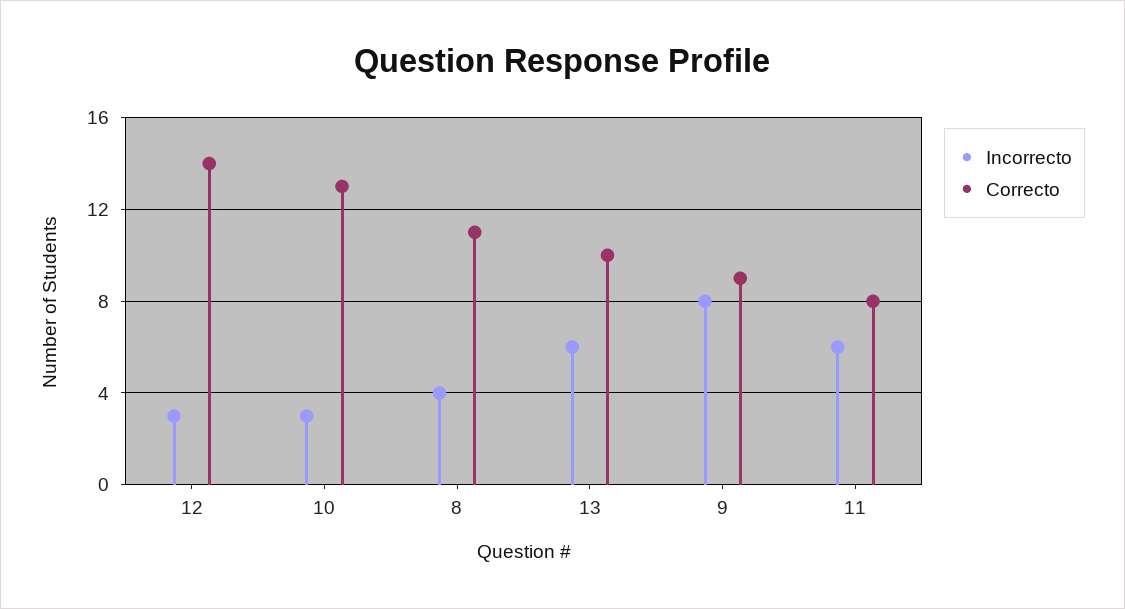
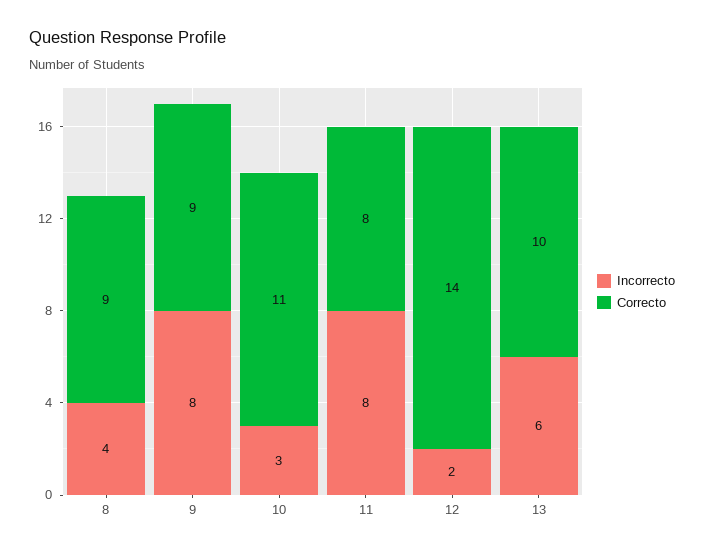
Incorrecto, 12: 3 -> 2
Correcto, 10: 13 -> 11
Correcto, 8: 11 -> 9
Incorrecto, 11: 6 -> 8

